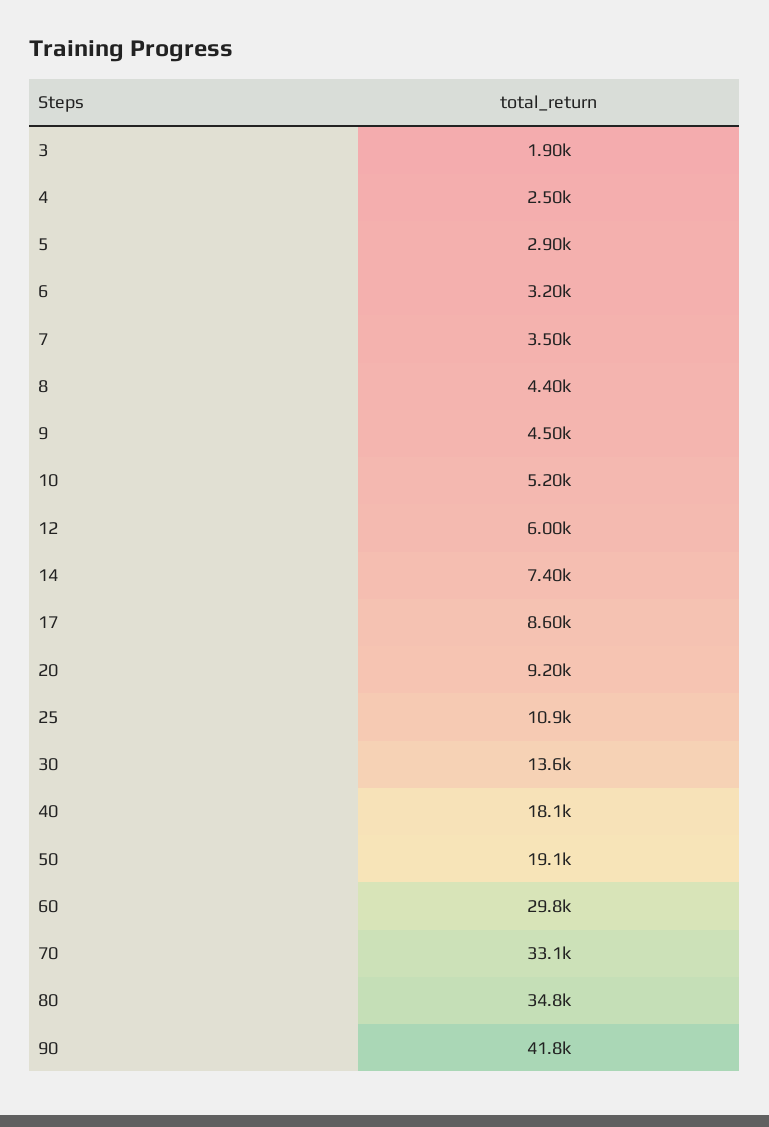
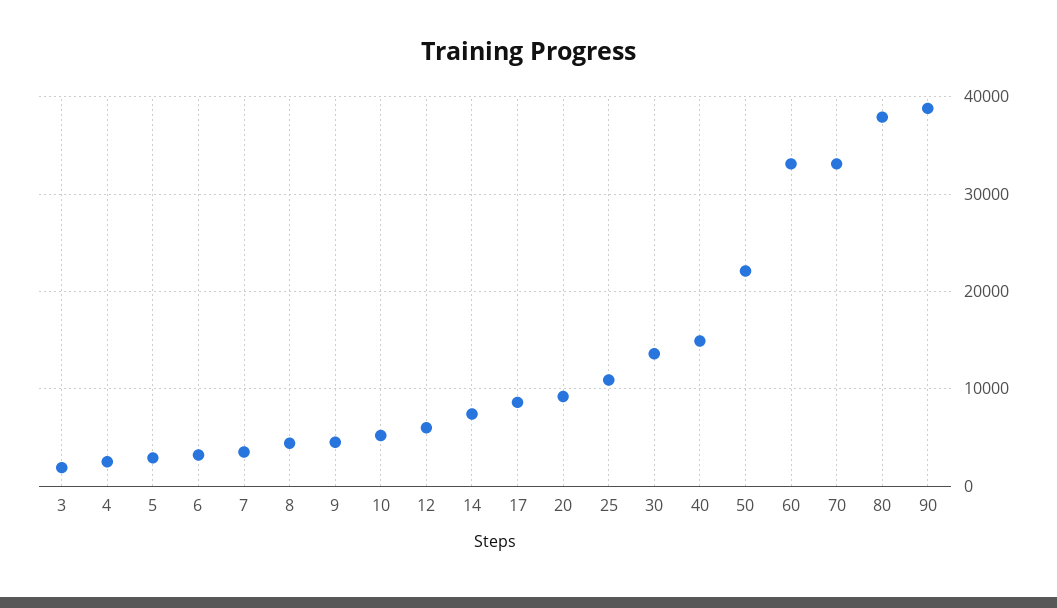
40: 18100 -> 15000
50: 19100 -> 22000
60: 29800 -> 33000
80: 34800 -> 38000
90: 41800 -> 39000

